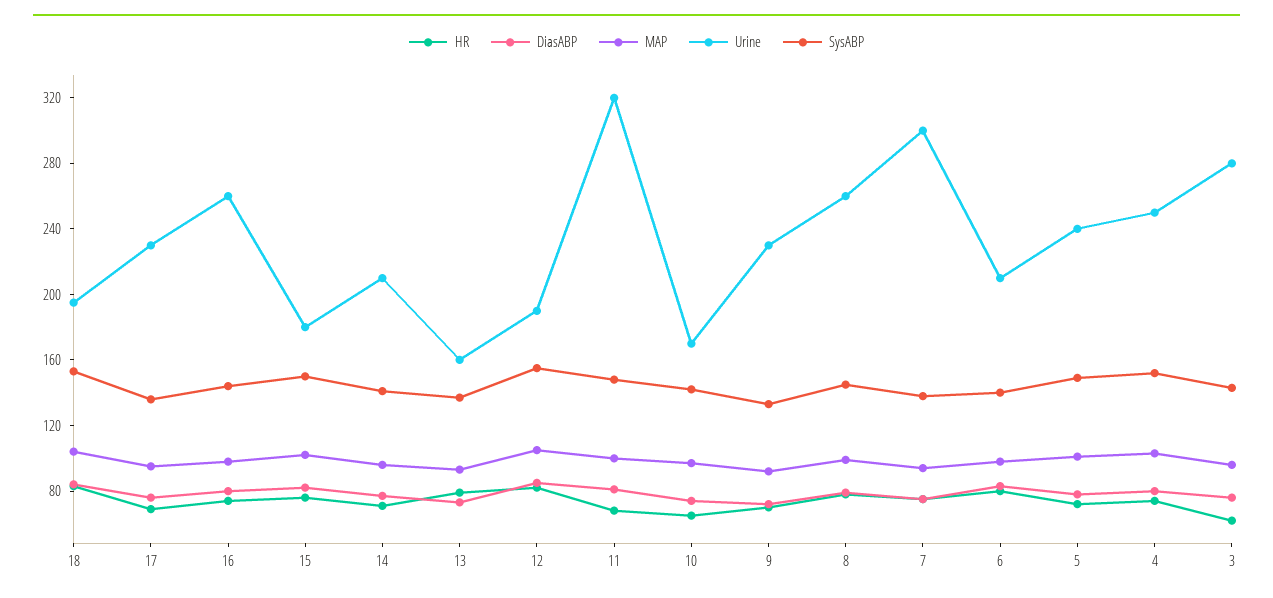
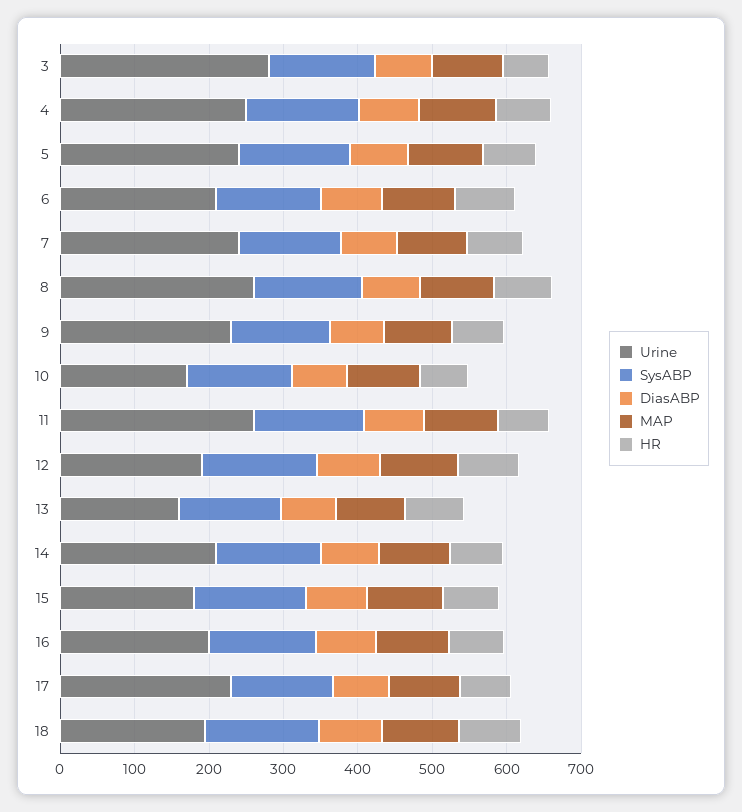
Urine, 16: 260 -> 200
Urine, 11: 320 -> 260
Urine, 7: 300 -> 240

